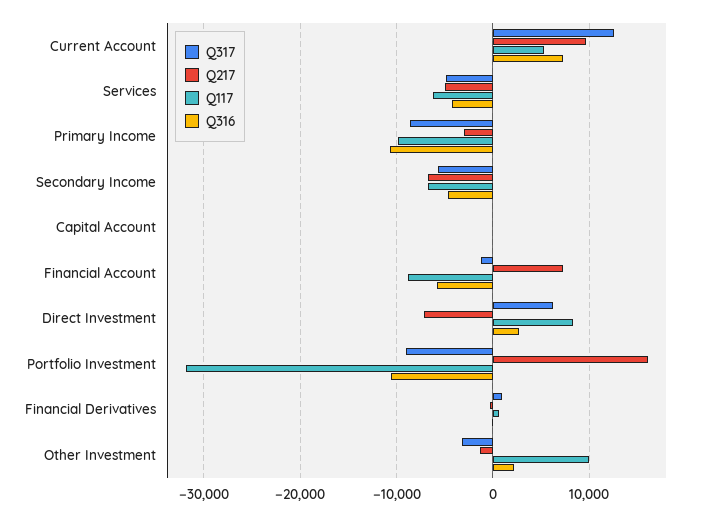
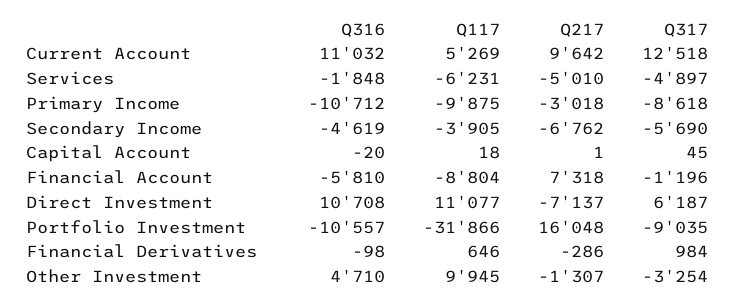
Q316, Current Account: 7000 -> 11032
Q316, Services: -4000 -> -1848
Q117, Secondary Income: -7000 -> -3905
Q117, Direct Investment: 8000 -> 11077
Q316, Direct Investment: 3000 -> 10708
Q316, Other Investment: 2000 -> 4710

